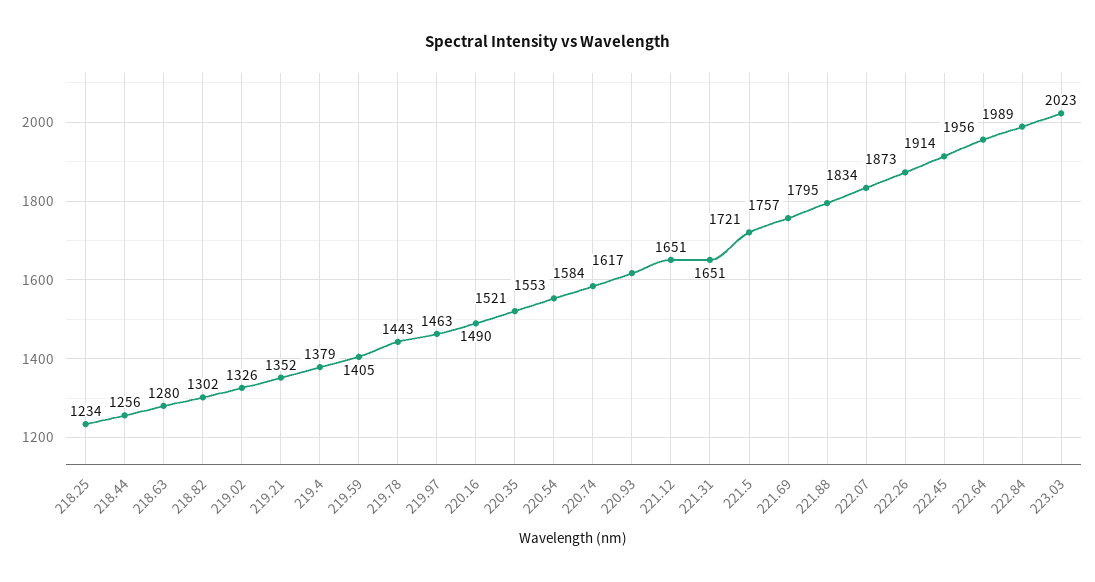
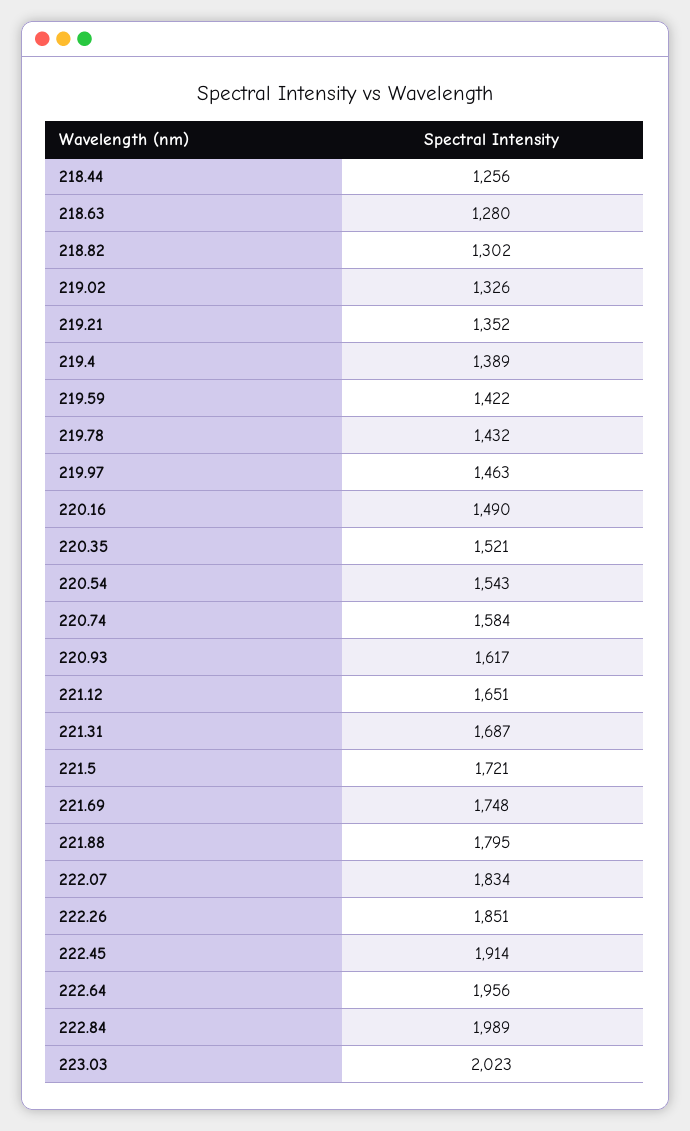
218.25: 1234 -> none
219.4: 1379 -> 1389
219.59: 1405 -> 1422
219.78: 1443 -> 1432
220.54: 1553 -> 1543
221.31: 1651 -> 1687
221.69: 1757 -> 1748
222.26: 1873 -> 1851

